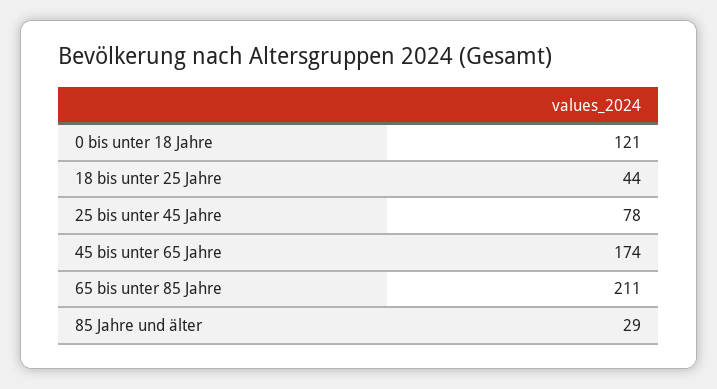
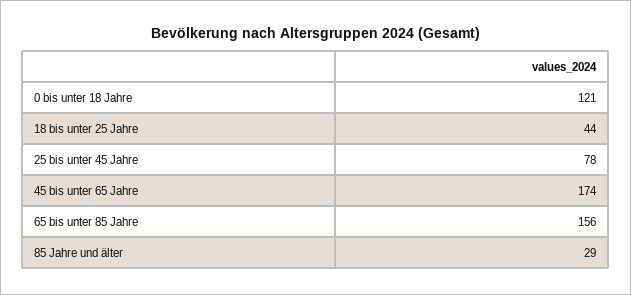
65 bis unter 85 Jahre: 211 -> 156

